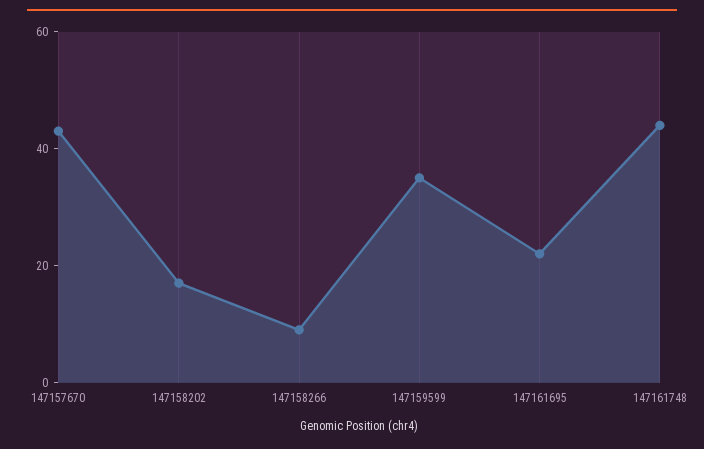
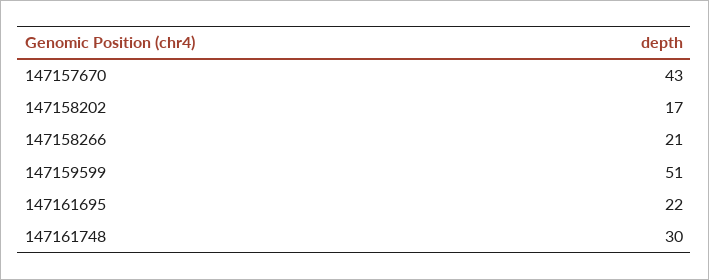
147158266: 10 -> 21
147159599: 35 -> 51
147161748: 45 -> 30

